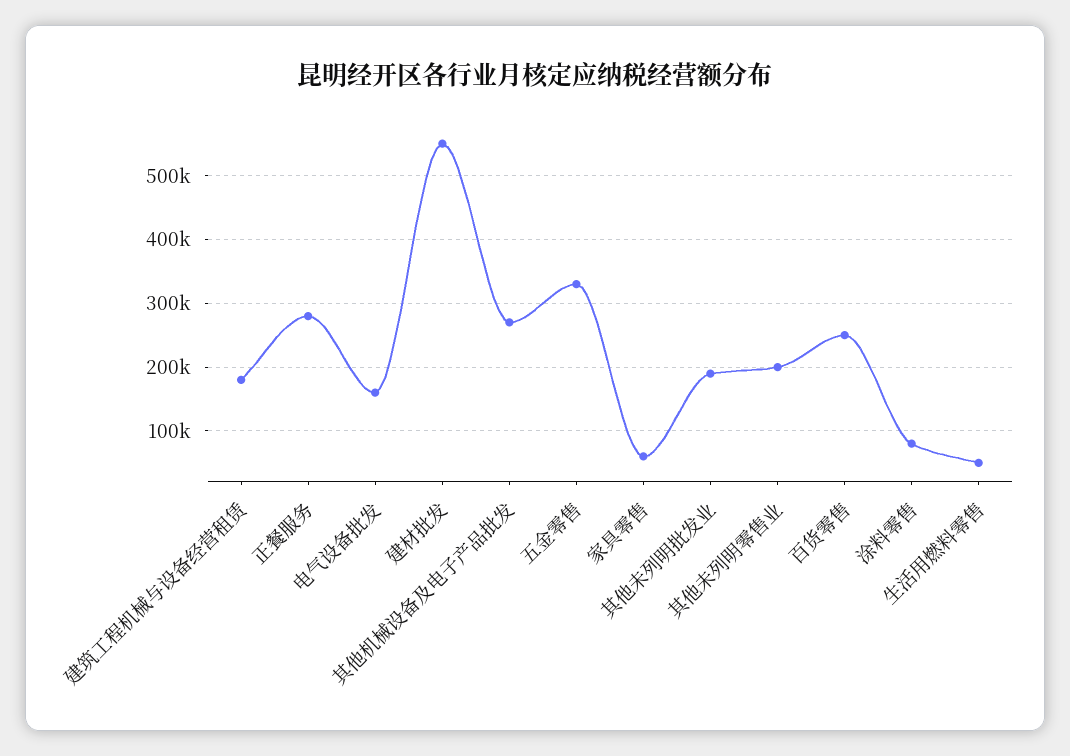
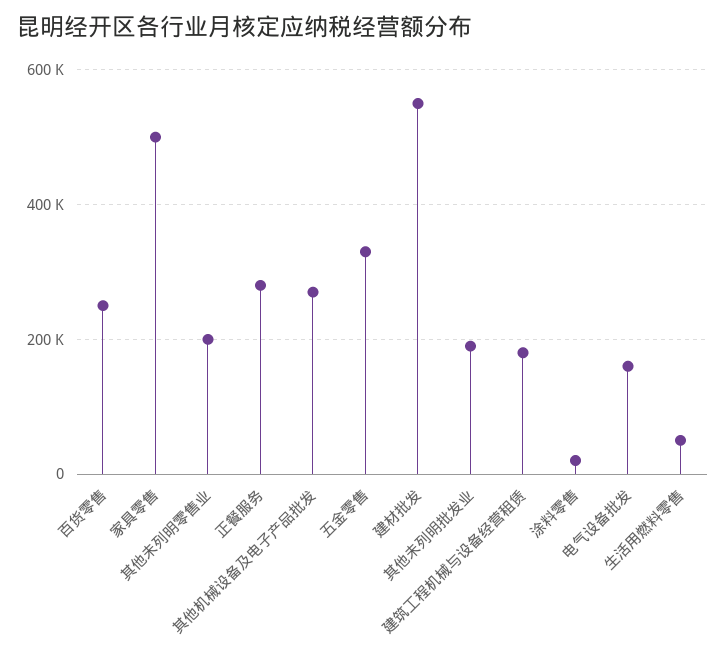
家具零售: 60000 -> 500000
涂料零售: 80000 -> 20000

